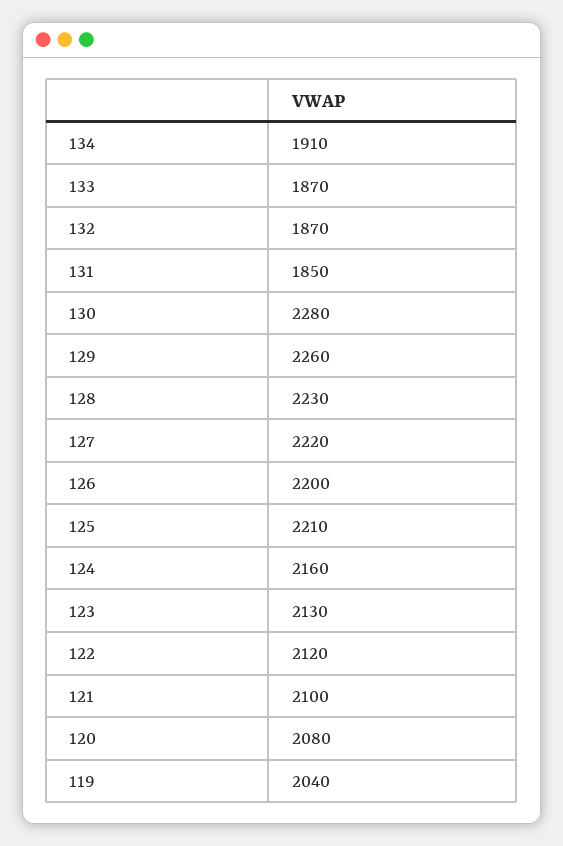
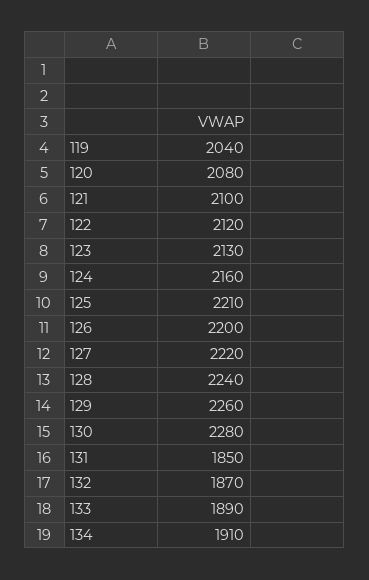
133: 1870 -> 1890
128: 2230 -> 2240

